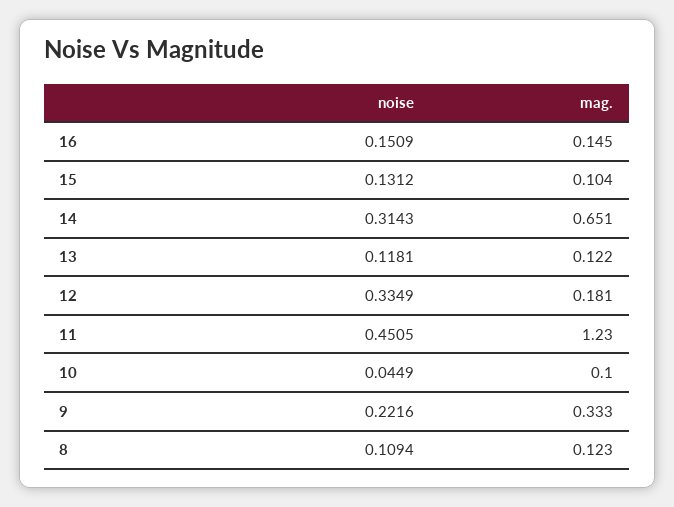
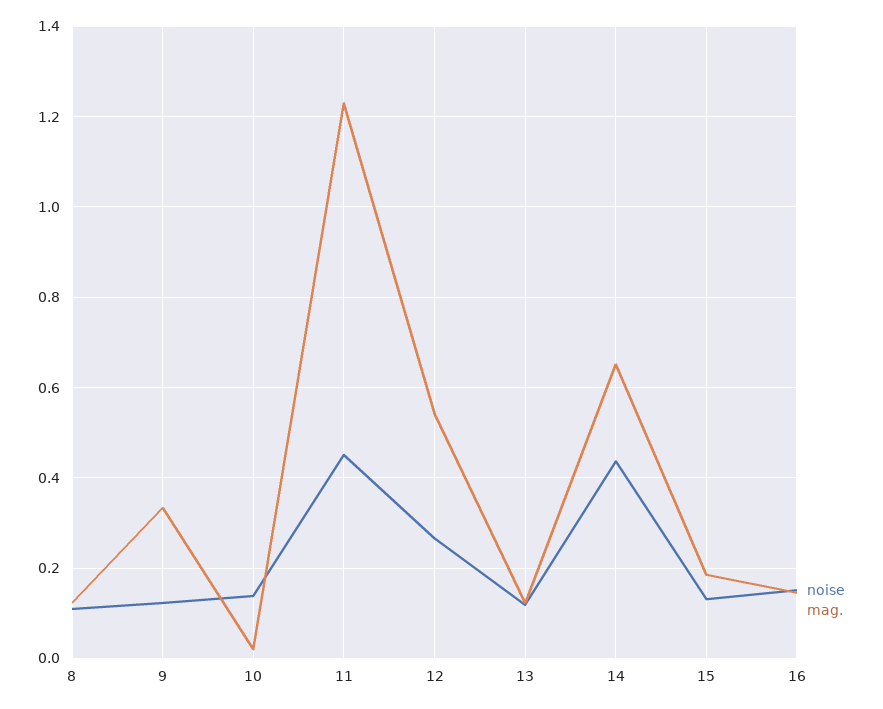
mag., 15: 0.104 -> 0.18
noise, 14: 0.3143 -> 0.44
noise, 12: 0.3349 -> 0.26
mag., 12: 0.181 -> 0.54
noise, 10: 0.0449 -> 0.14
mag., 10: 0.1 -> 0.02
noise, 9: 0.2216 -> 0.12

